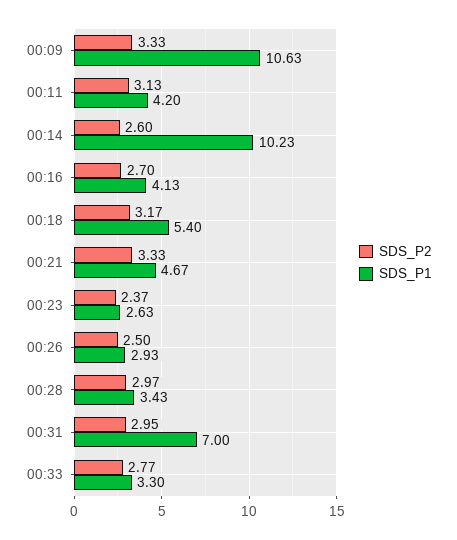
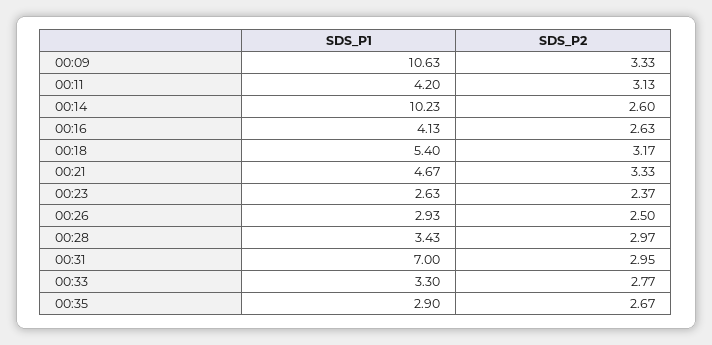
SDS_P2, 00:16: 2.7 -> 2.63
SDS_P1, 00:35: none -> 2.9
SDS_P2, 00:35: none -> 2.67

